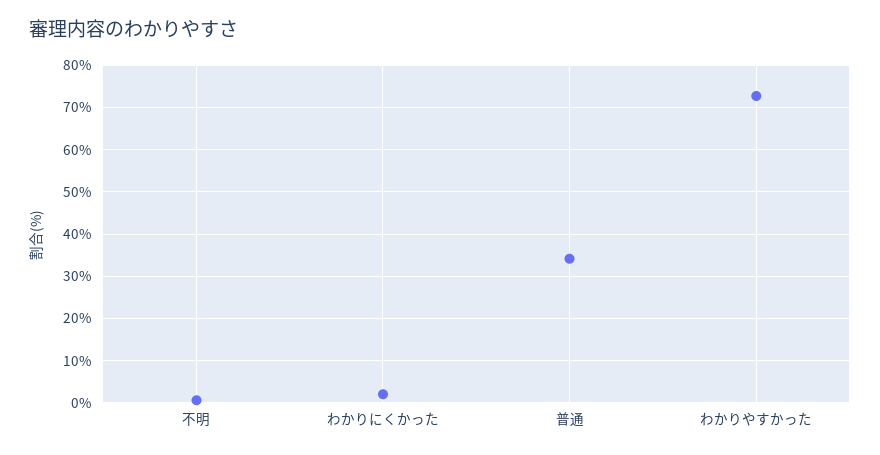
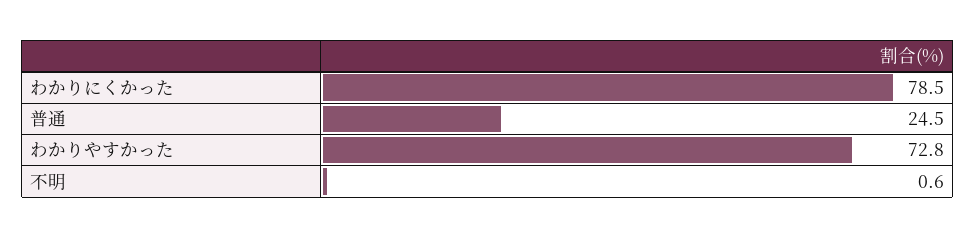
わかりにくかった: 2 -> 78.5
普通: 34 -> 24.5

